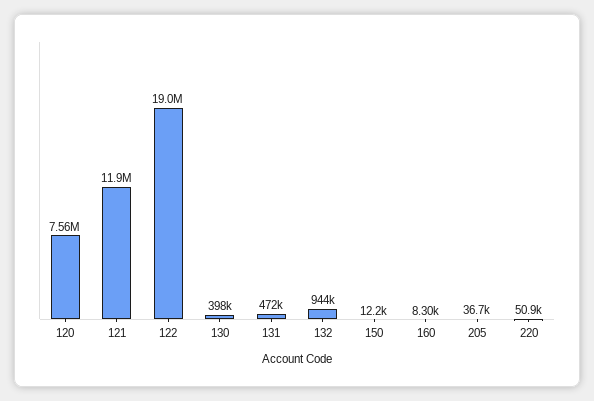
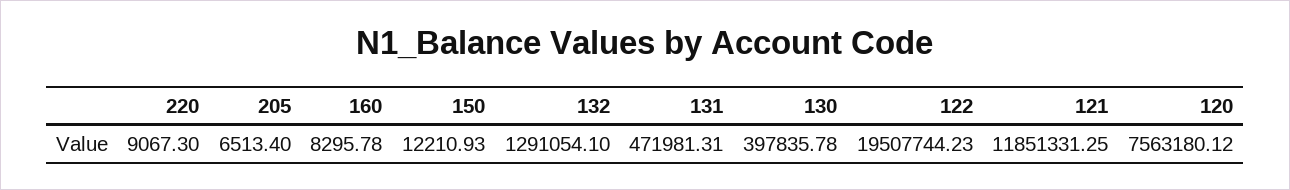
122: 19000000 -> 19507744.23
132: 944000 -> 1291054.1
205: 36700 -> 6513.4
220: 50900 -> 9067.3

